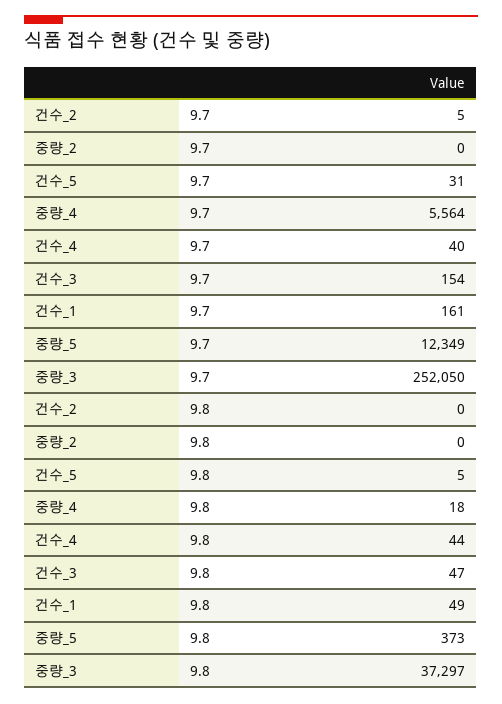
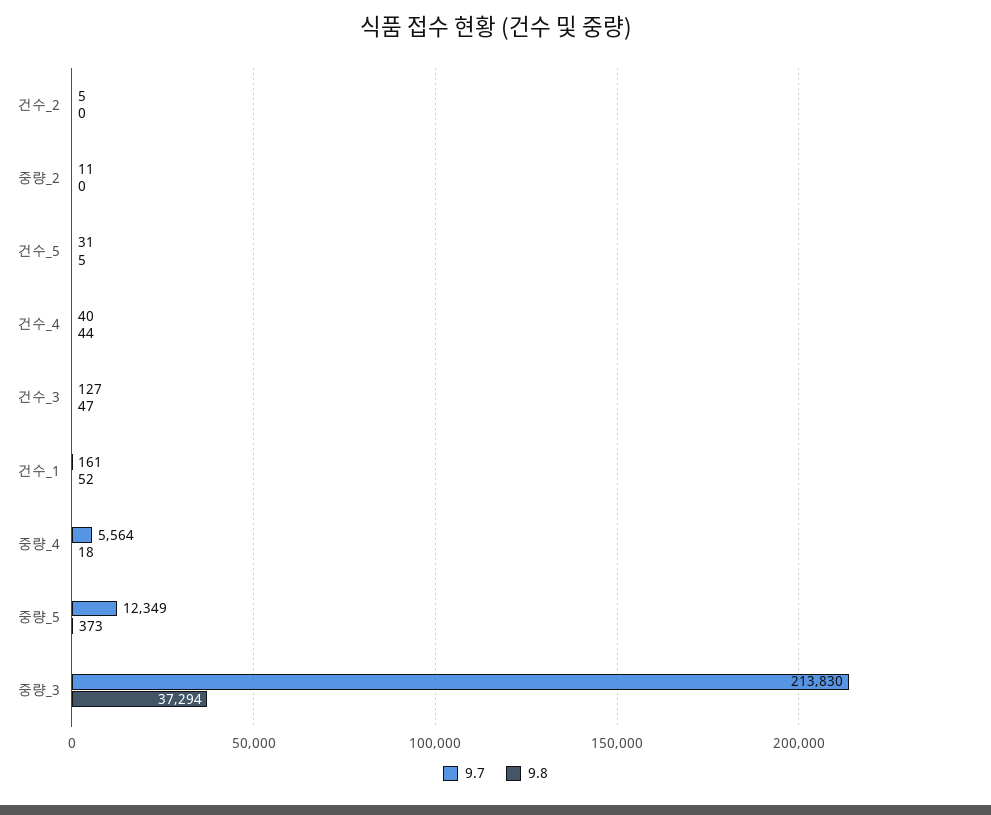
9.7, 중량_2: 0 -> 11
9.7, 건수_3: 154 -> 127
9.7, 중량_3: 252050 -> 213830
9.8, 건수_1: 49 -> 52
9.8, 중량_3: 37297 -> 37294

